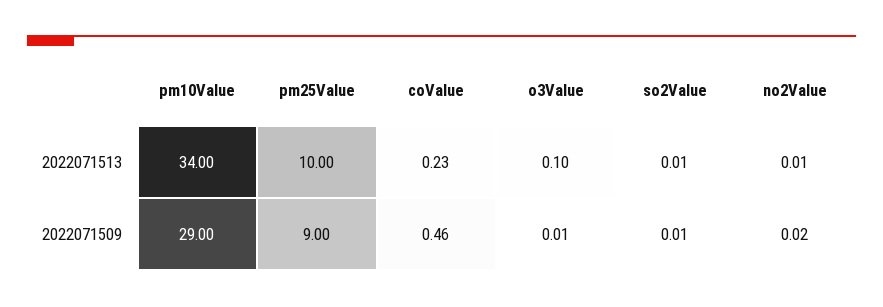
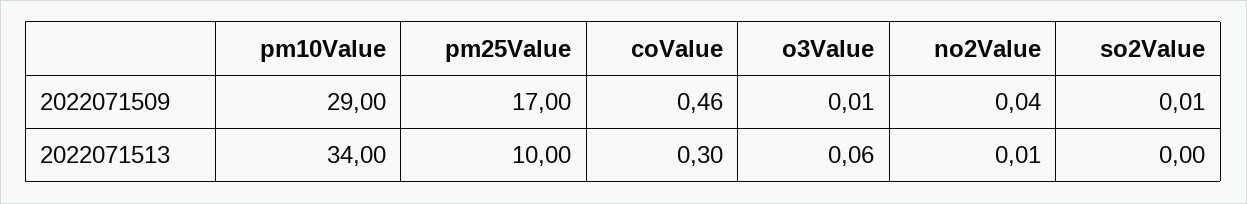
coValue, 2022071513: 0.23 -> 0.3
o3Value, 2022071513: 0.1 -> 0.06
so2Value, 2022071513: 0.01 -> 0
pm25Value, 2022071509: 9 -> 17
no2Value, 2022071509: 0.02 -> 0.04

